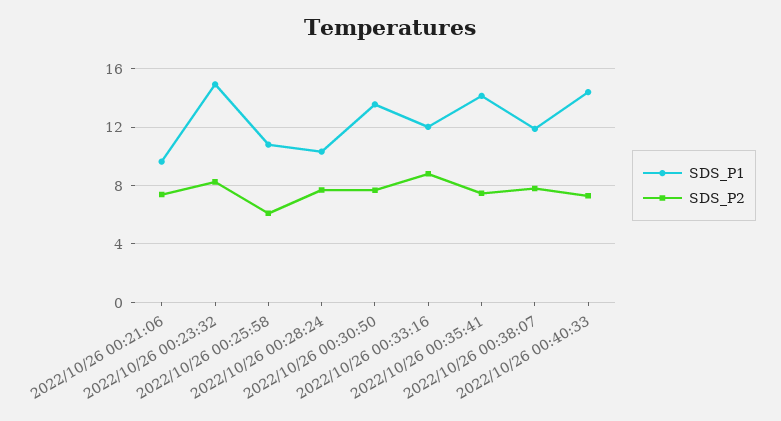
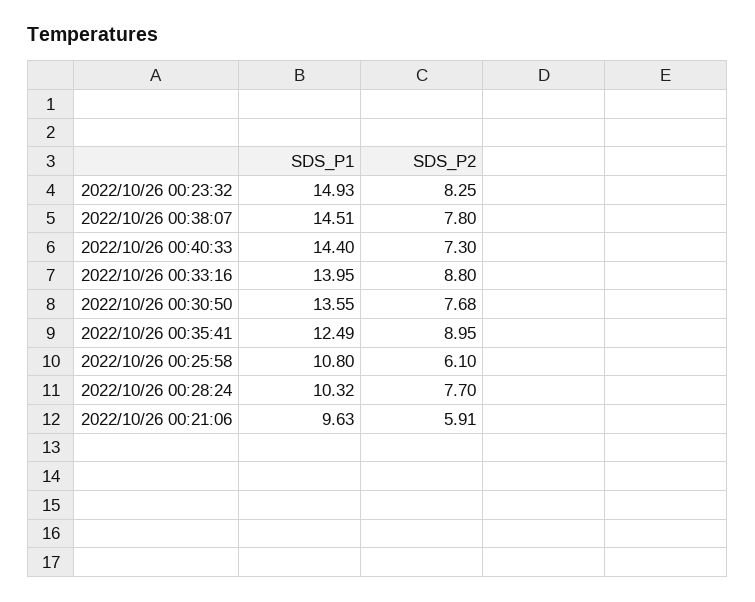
SDS_P2, 2022/10/26 00:21:06: 7.5 -> 5.91
SDS_P1, 2022/10/26 00:33:16: 12 -> 13.95
SDS_P1, 2022/10/26 00:35:41: 14 -> 12.49
SDS_P2, 2022/10/26 00:35:41: 7.5 -> 8.95
SDS_P1, 2022/10/26 00:38:07: 12 -> 14.51

